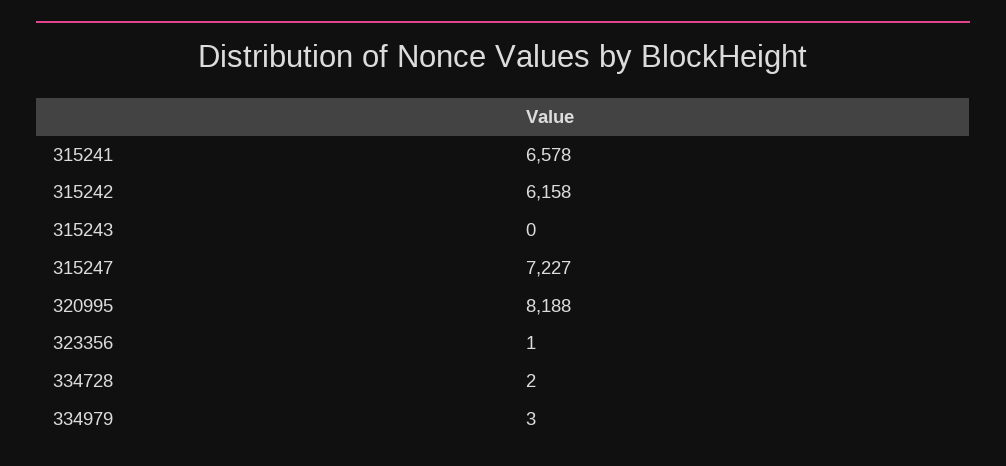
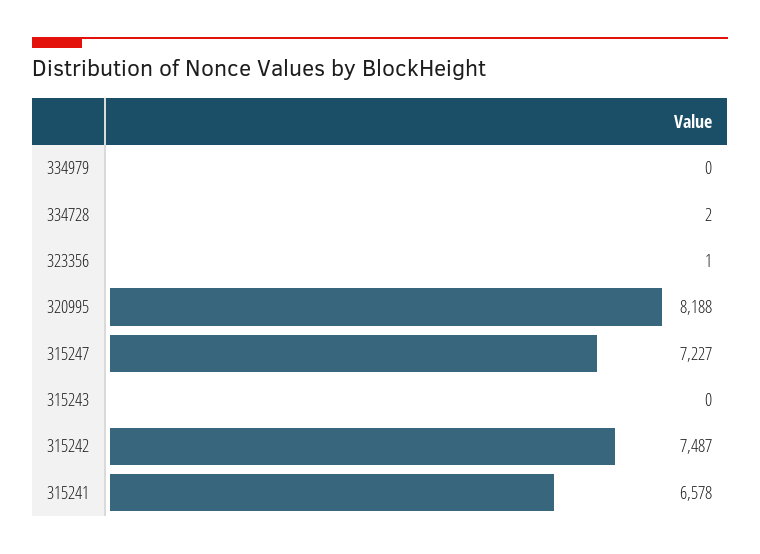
315242: 6158 -> 7487
334979: 3 -> 0

